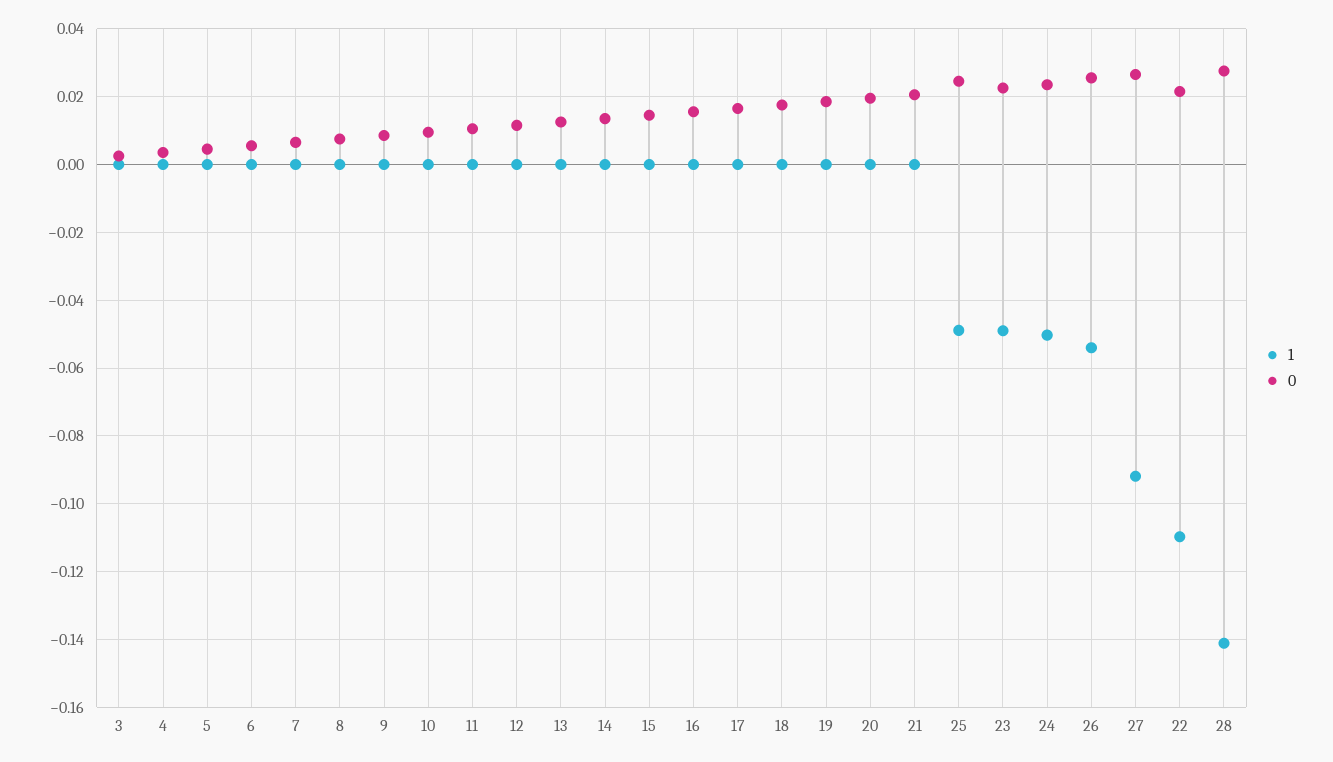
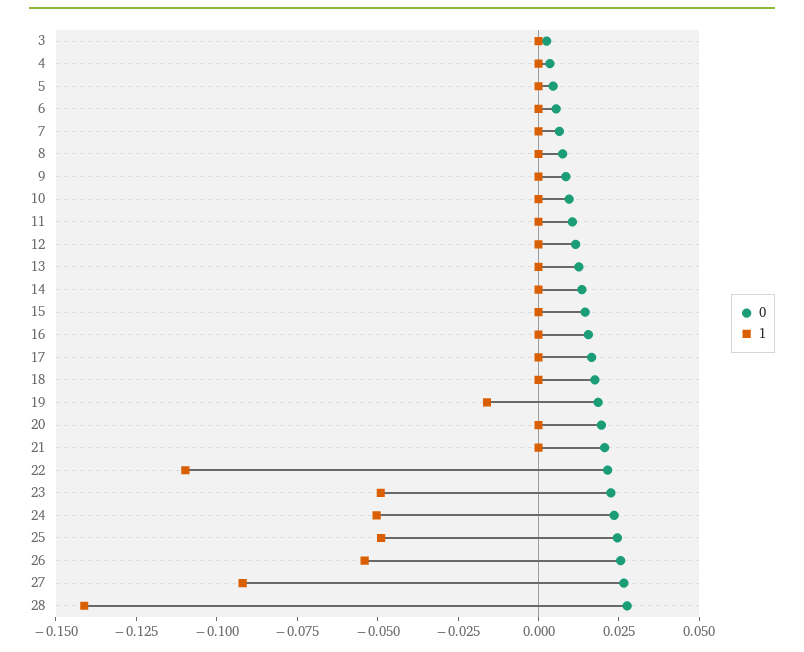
1, 19: 0 -> -0.015

